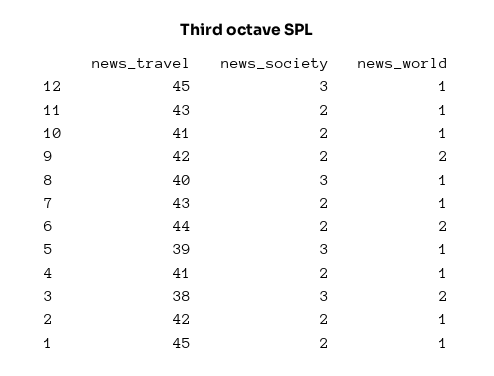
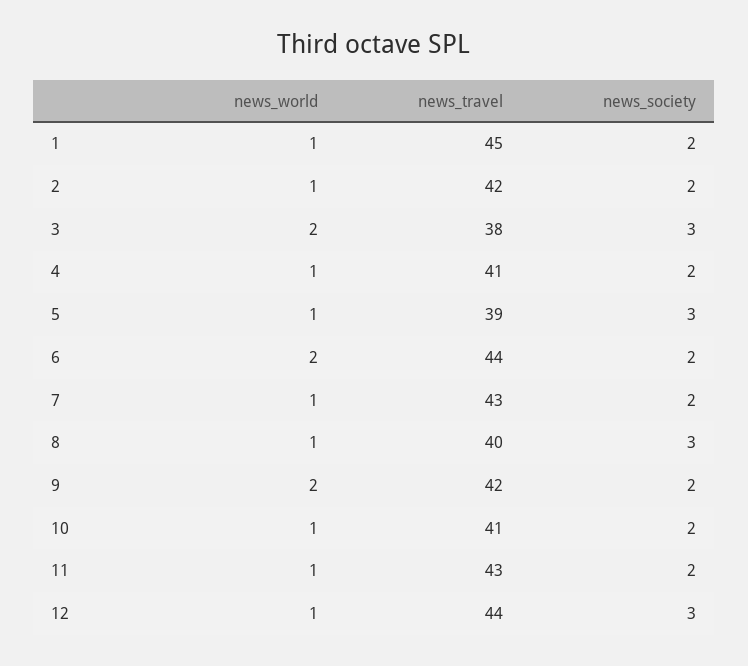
news_travel, 12: 45 -> 44

